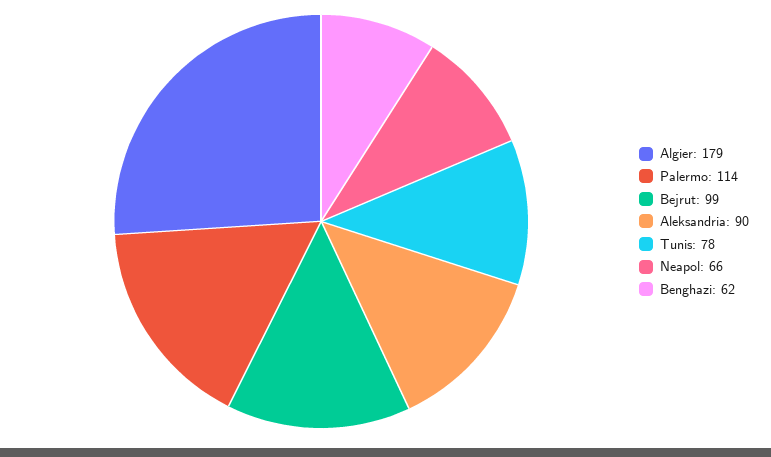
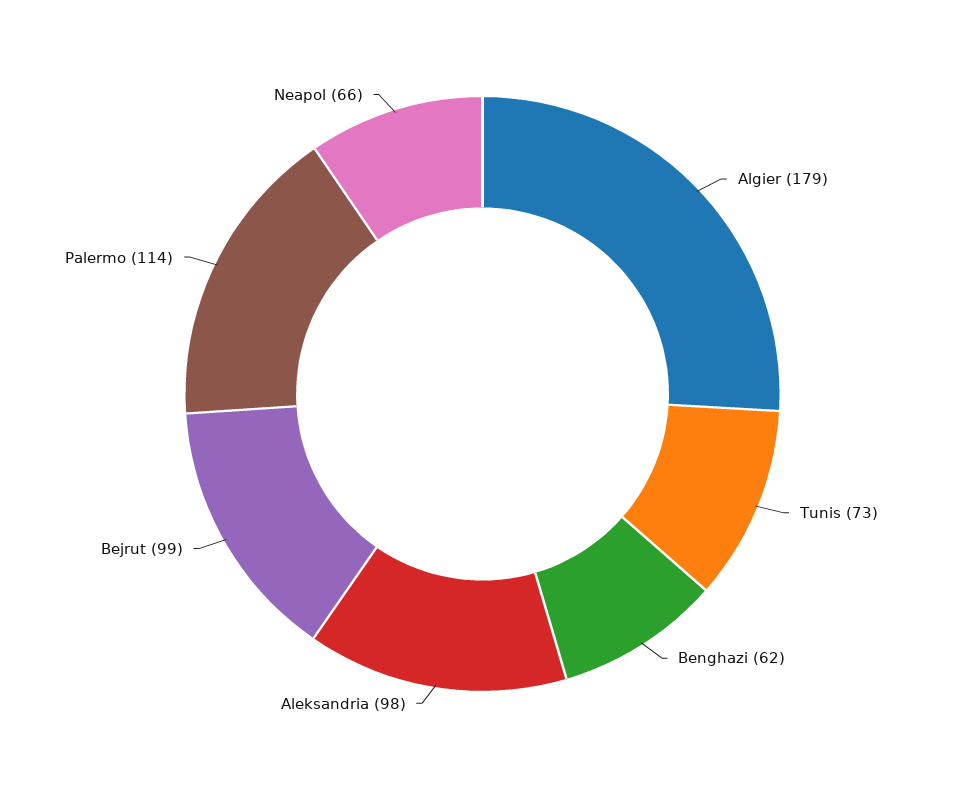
Aleksandria: 90 -> 98
Tunis: 78 -> 73

